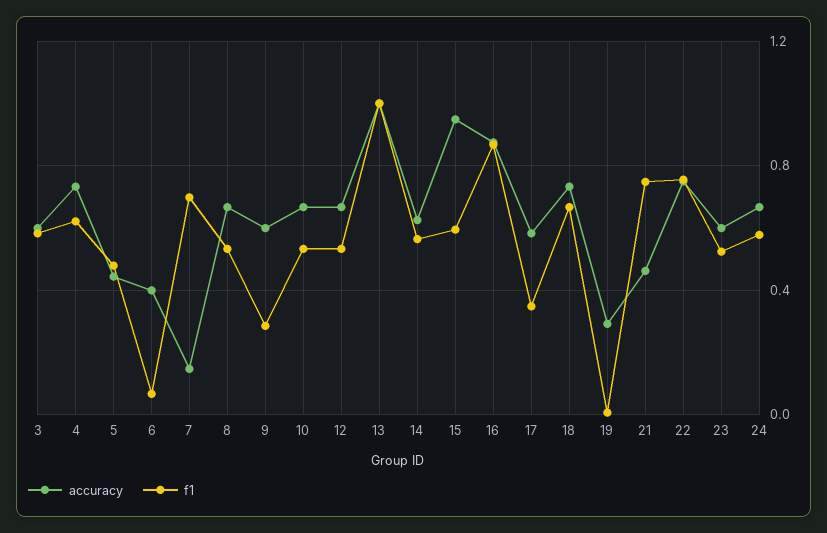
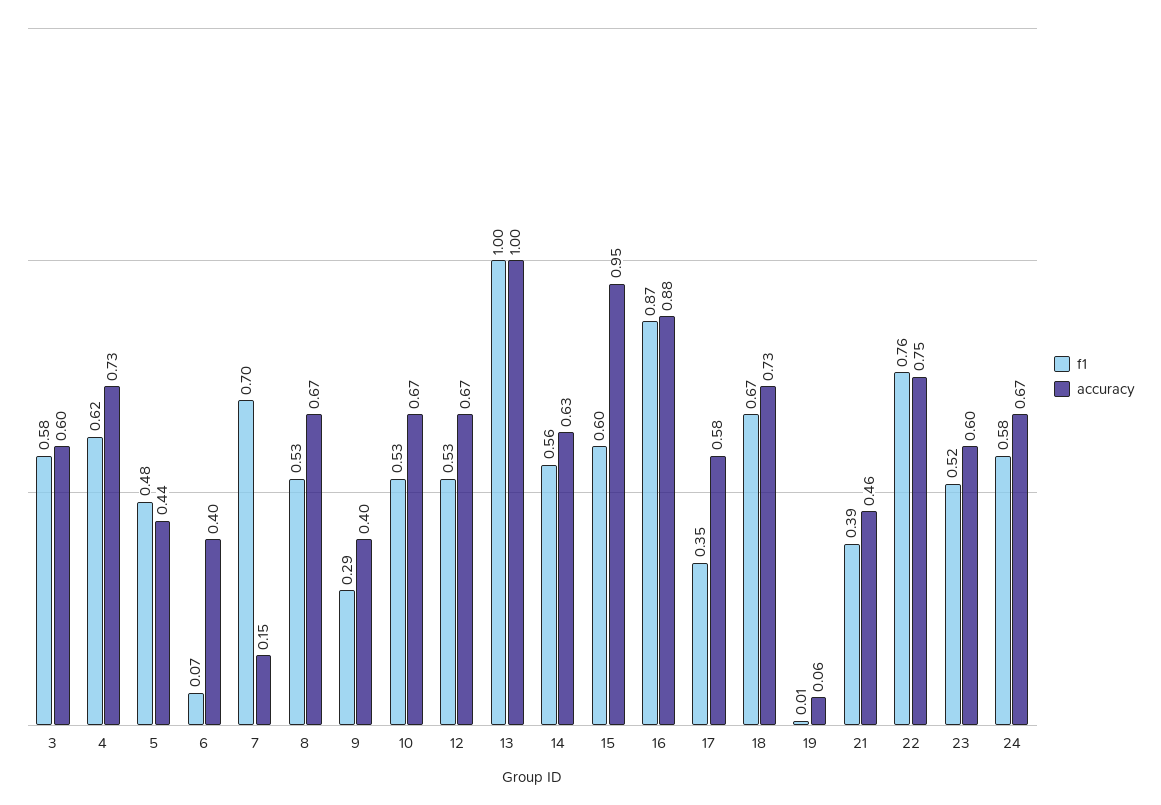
accuracy, 9: 0.6 -> 0.4
accuracy, 19: 0.3 -> 0.06
f1, 21: 0.75 -> 0.39

